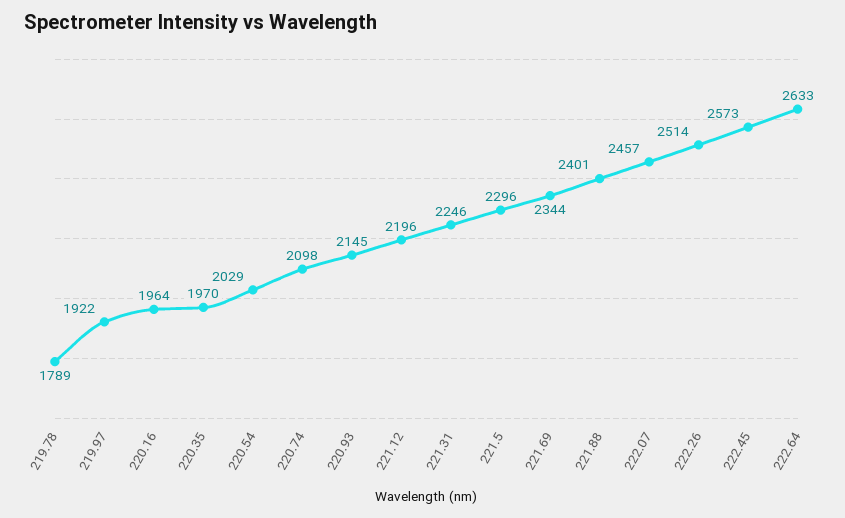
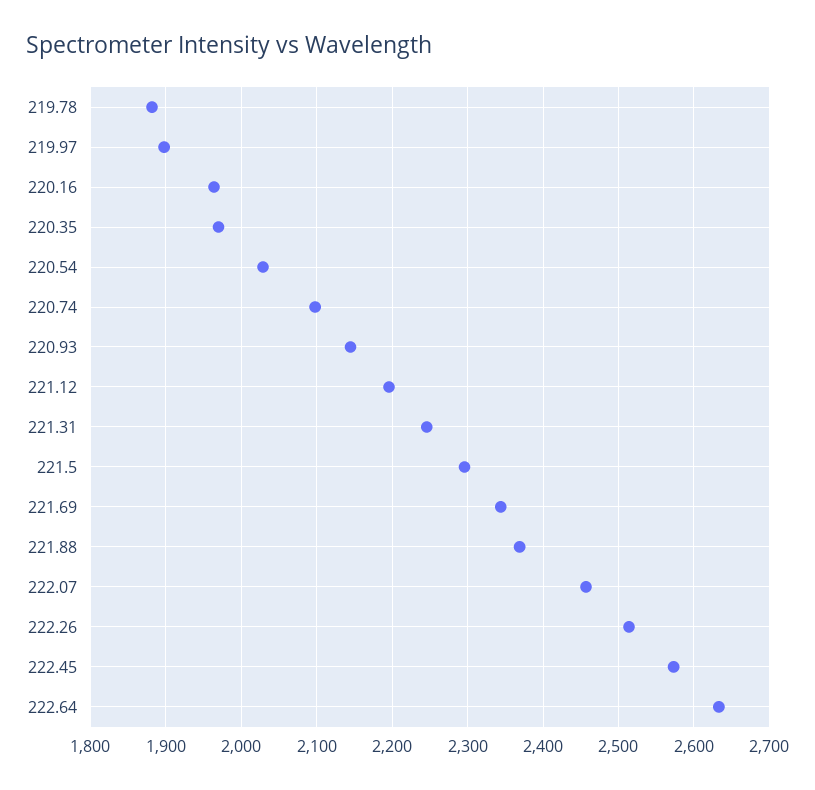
219.78: 1789 -> 1880
219.97: 1922 -> 1900
221.88: 2401 -> 2370

